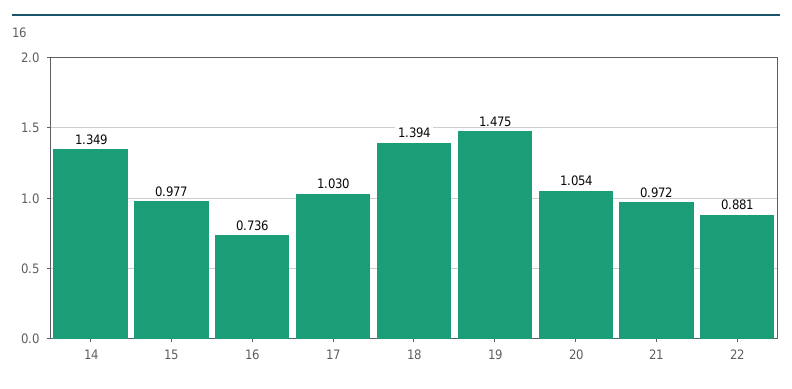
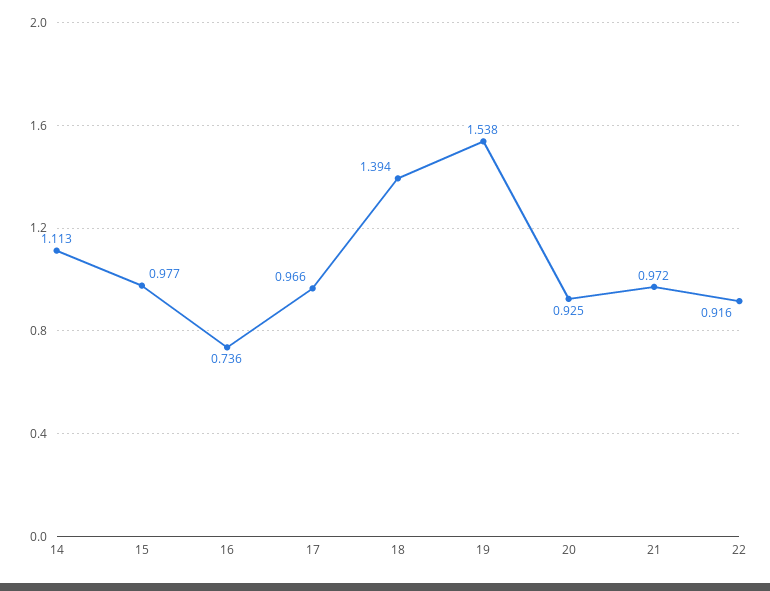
14: 1.349 -> 1.113
17: 1.03 -> 0.966
19: 1.475 -> 1.538
20: 1.054 -> 0.925
22: 0.881 -> 0.916

